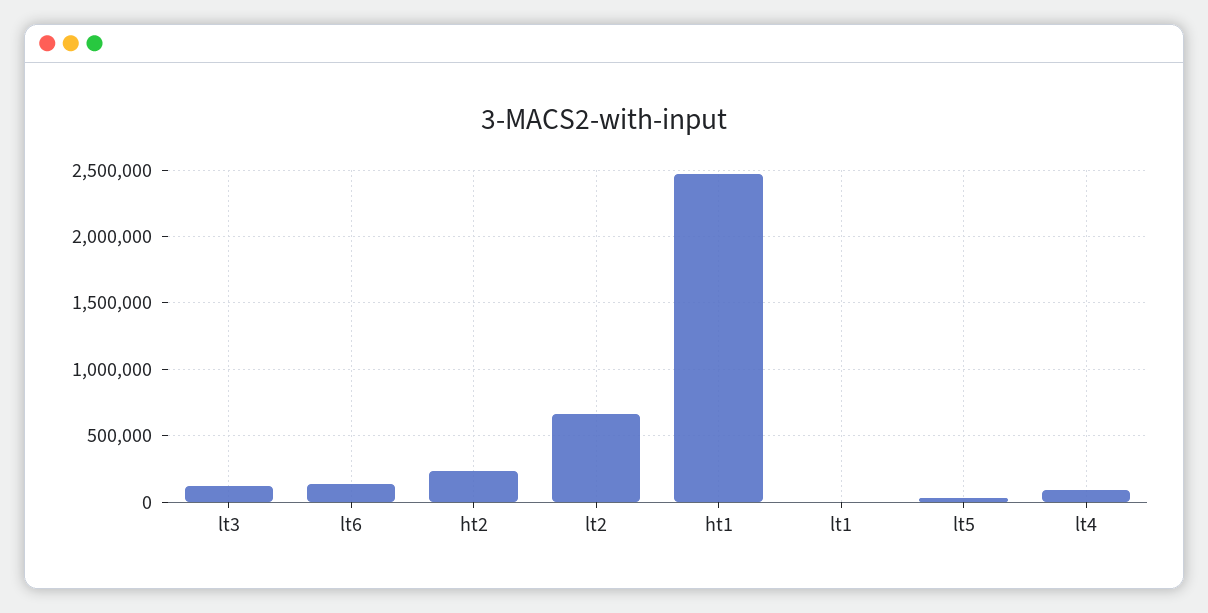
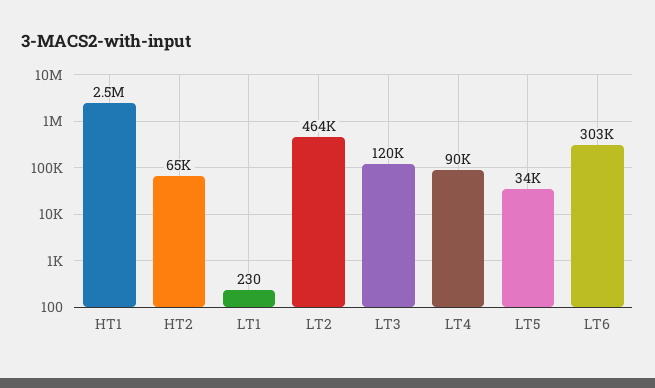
lt6: 150000 -> 303000
ht2: 250000 -> 65000
lt2: 650000 -> 464000

